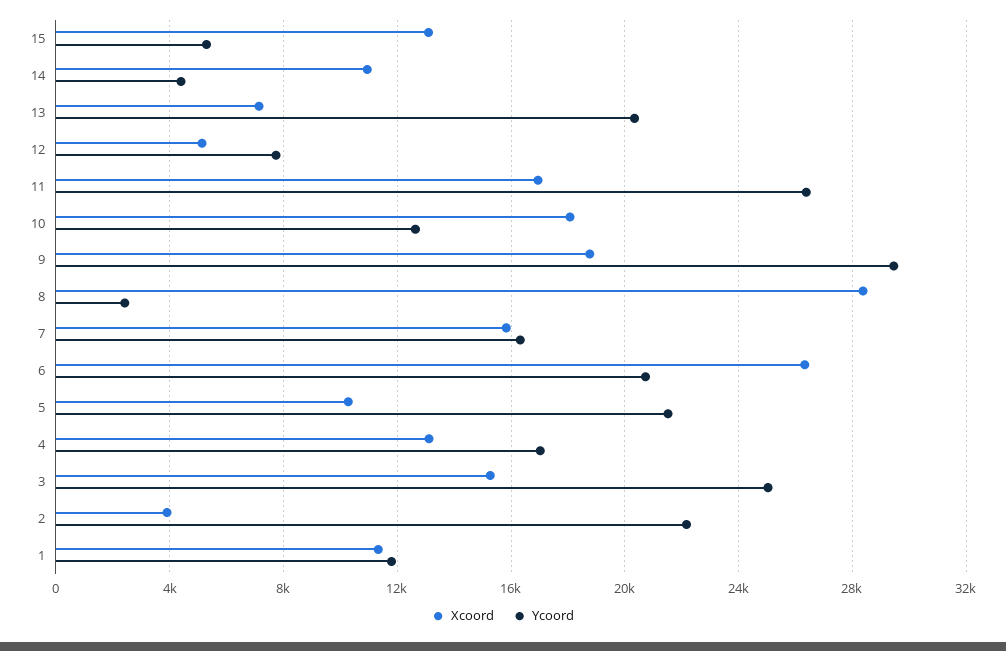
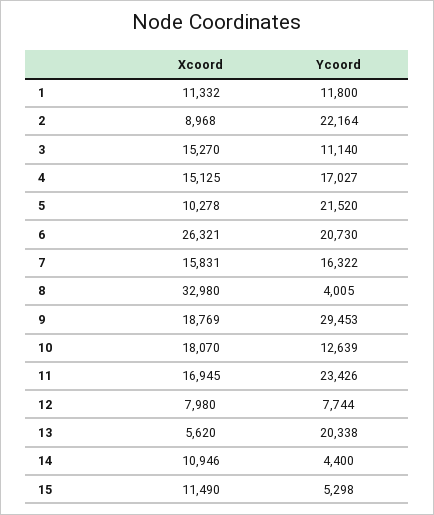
Xcoord, 15: 13000 -> 11490
Xcoord, 13: 7000 -> 5620
Xcoord, 12: 5000 -> 7980
Ycoord, 11: 26500 -> 23426
Xcoord, 8: 28500 -> 32980
Ycoord, 8: 2500 -> 4005
Xcoord, 4: 13000 -> 15125
Ycoord, 3: 25000 -> 11140
Xcoord, 2: 4000 -> 8968

